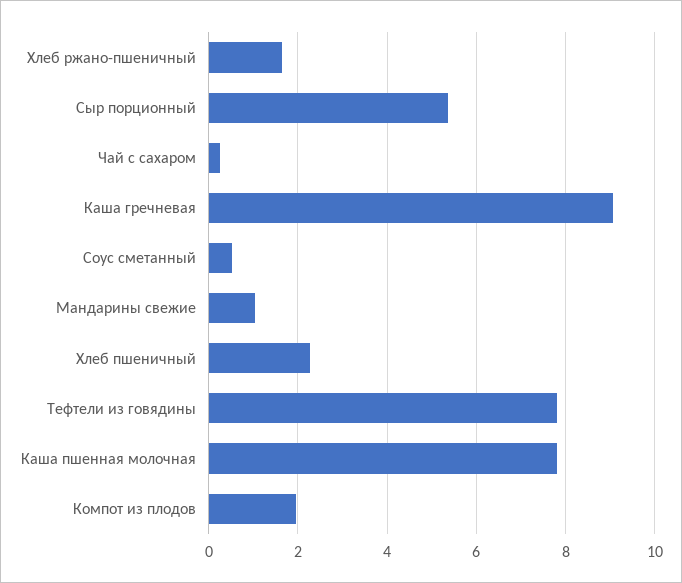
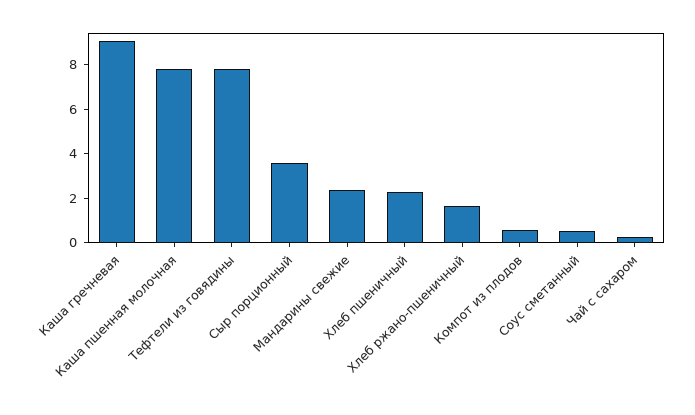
Сыр порционный: 5.4 -> 3.5
Мандарины свежие: 1 -> 2.5
Компот из плодов: 2 -> 0.5

